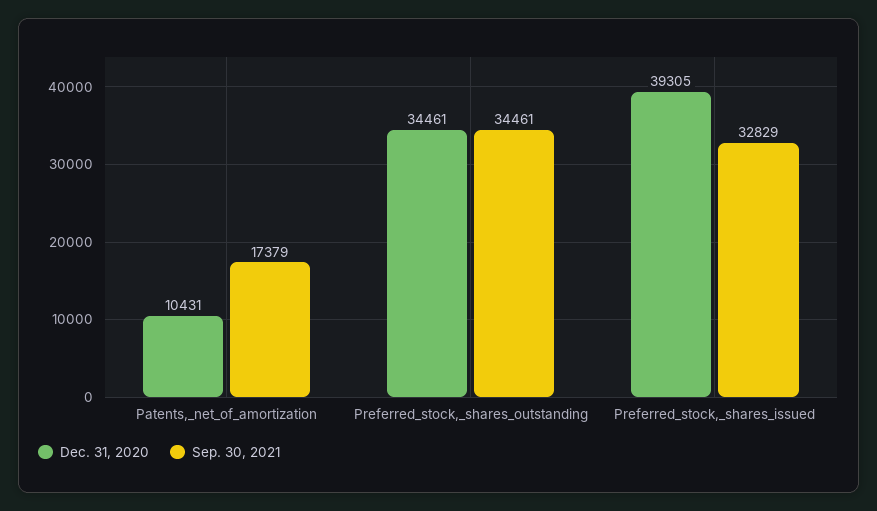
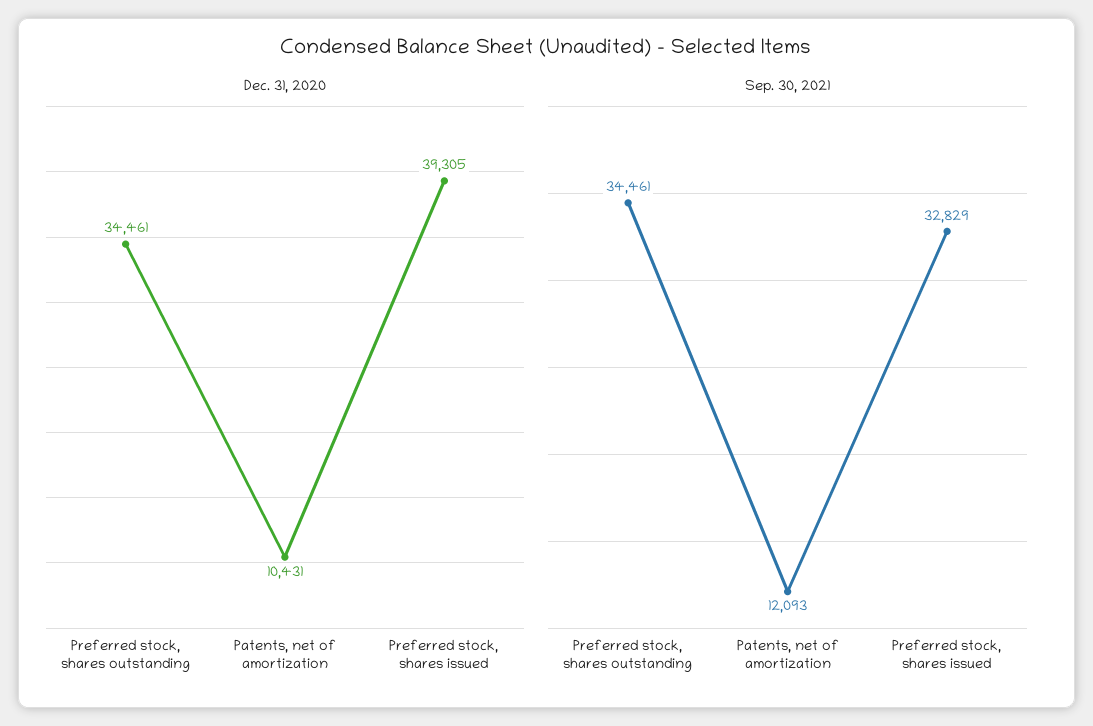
Sep. 30, 2021, Patents,_net_of_amortization: 17379 -> 12093

